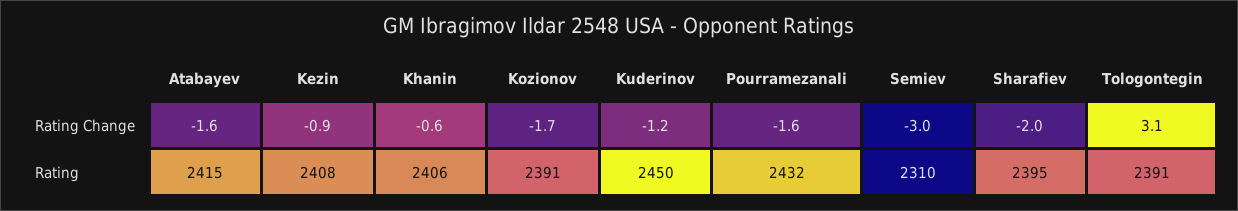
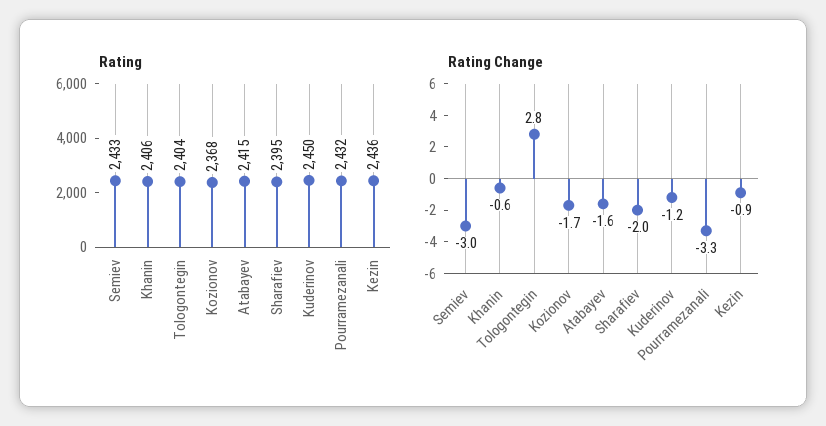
Rating Change, Pourramezanali: -1.6 -> -3.3
Rating Change, Tologontegin: 3.1 -> 2.8
Rating, Kezin: 2408 -> 2436
Rating, Kozionov: 2391 -> 2368
Rating, Semiev: 2310 -> 2433
Rating, Tologontegin: 2391 -> 2404

